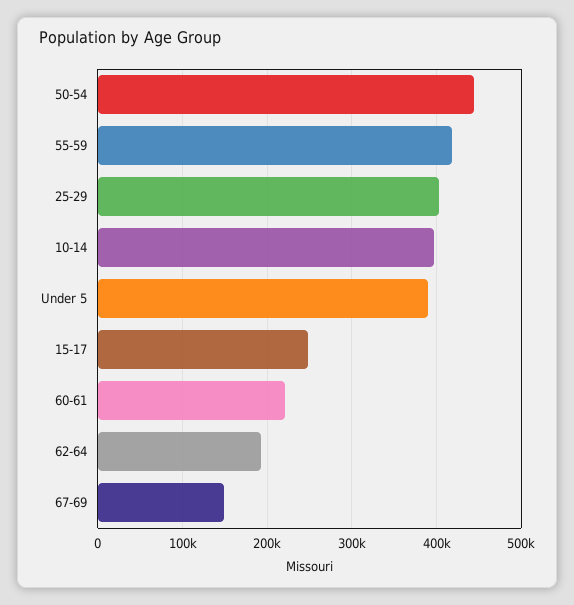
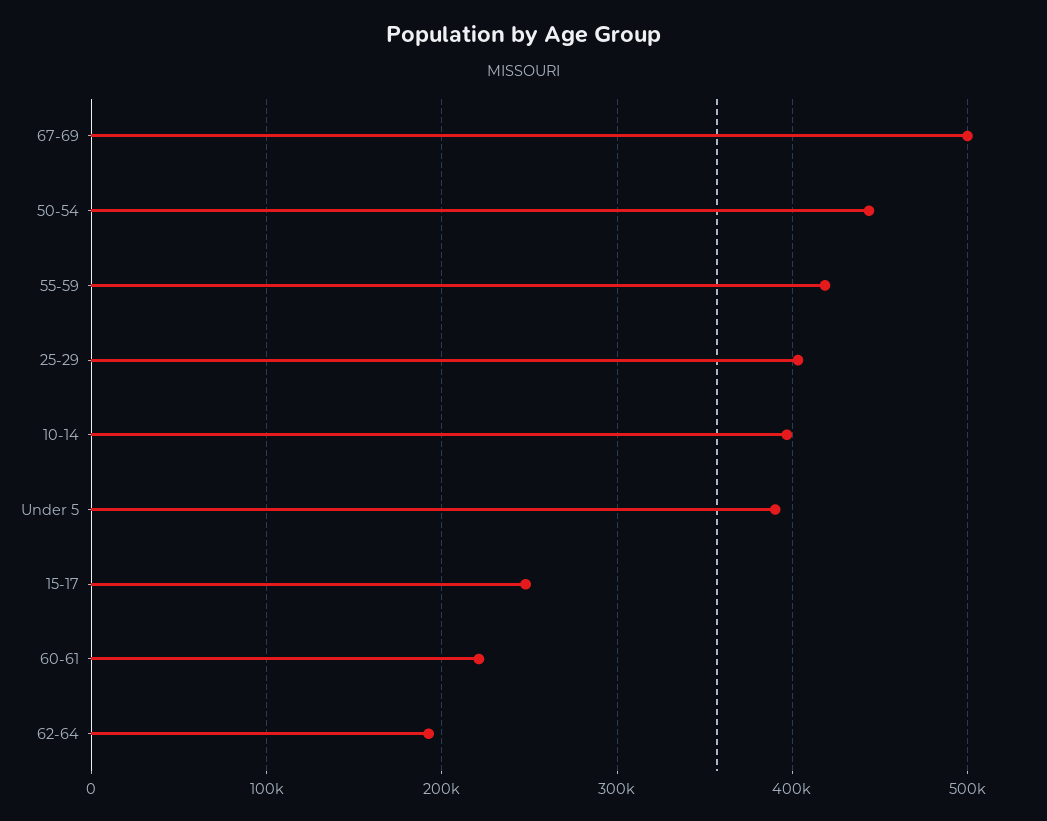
67-69: 150000 -> 500000

